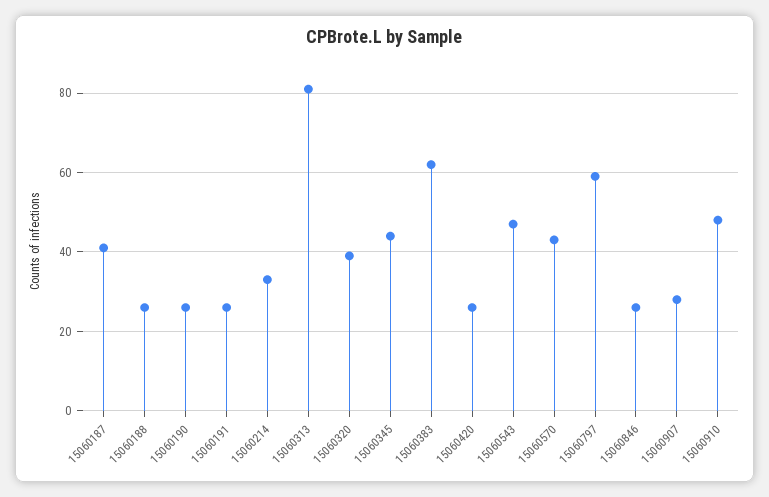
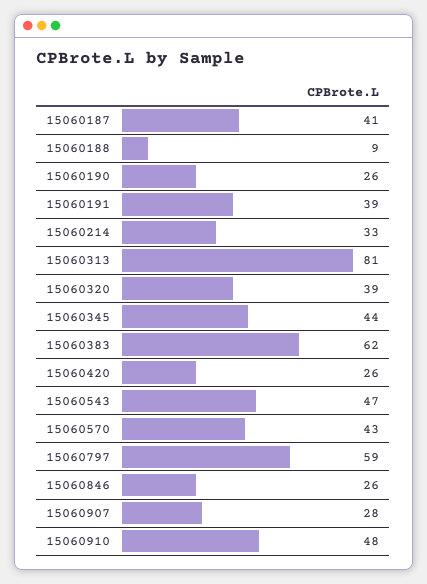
15060188: 25 -> 9
15060191: 25 -> 39

